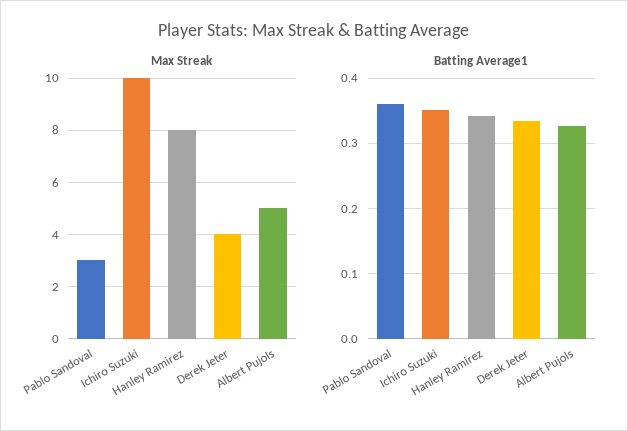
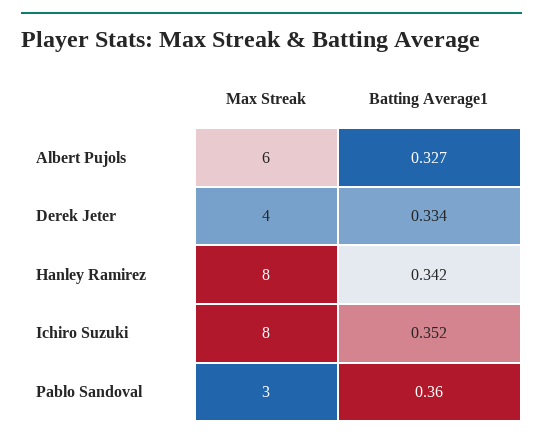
Max Streak, Ichiro Suzuki: 10 -> 8
Max Streak, Albert Pujols: 5 -> 6

